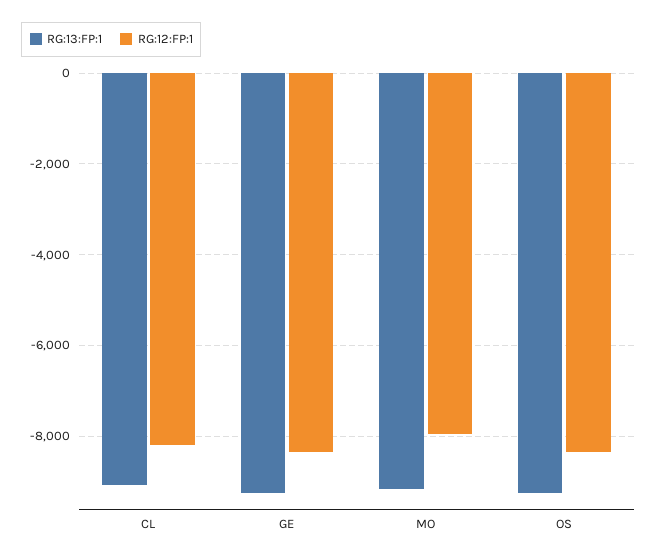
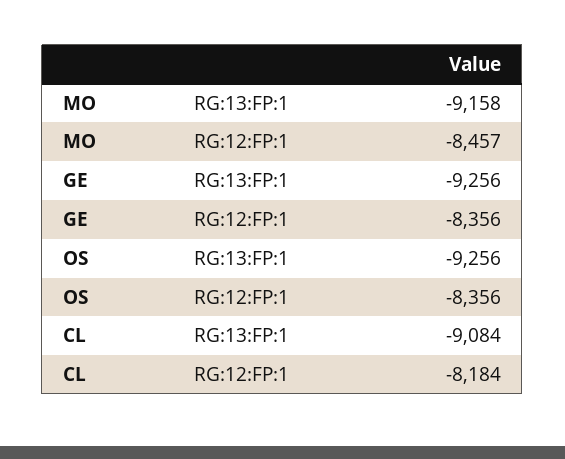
RG:12:FP:1, MO: -8000 -> -8457

